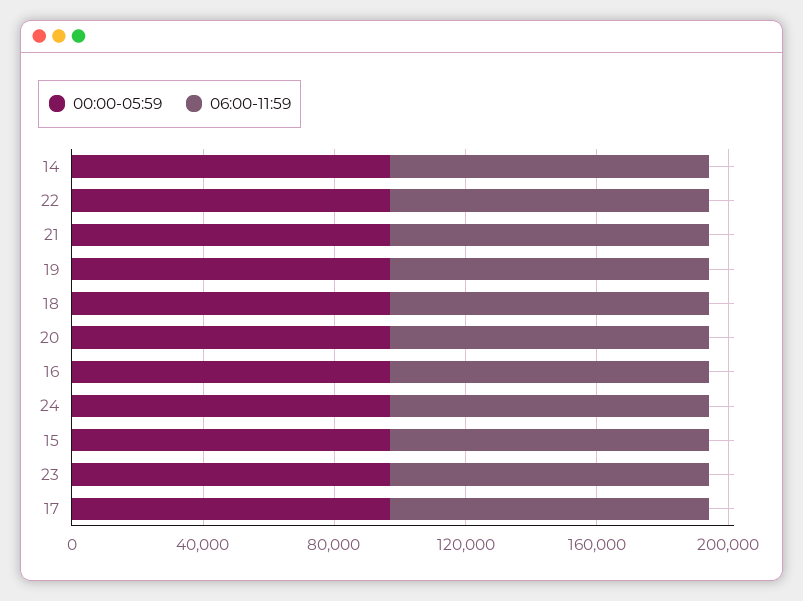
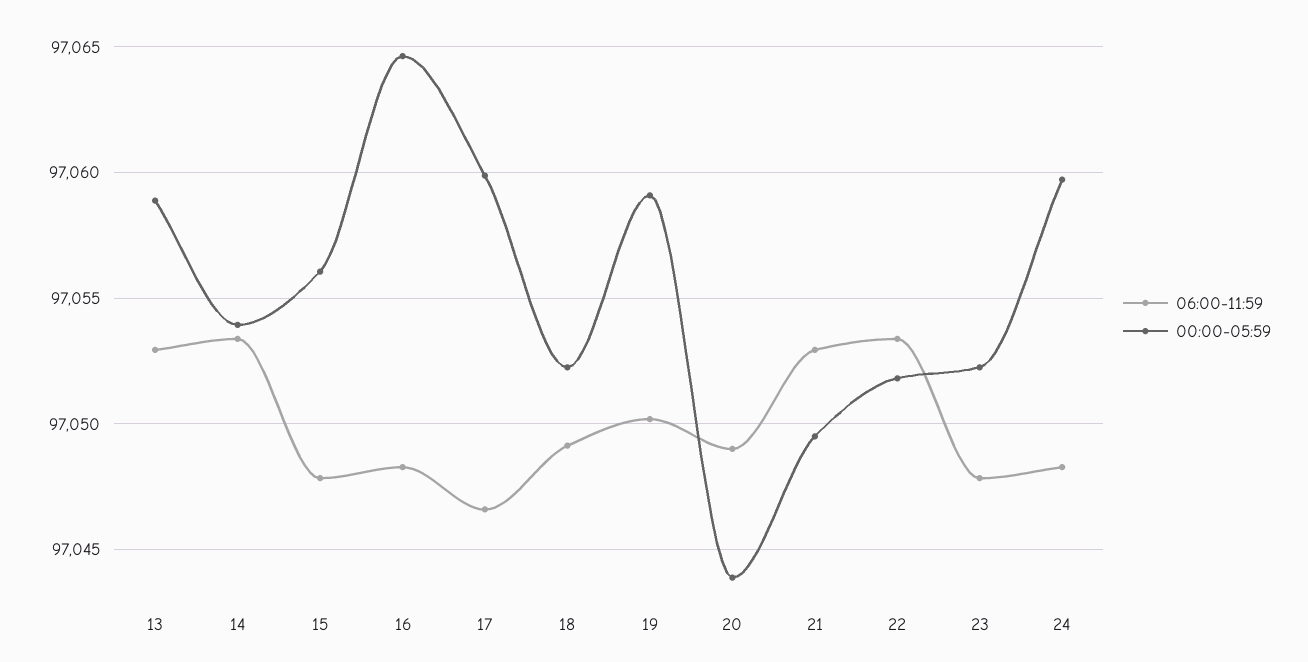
06:00-11:59, 13: none -> 97053
00:00-05:59, 13: none -> 97059

